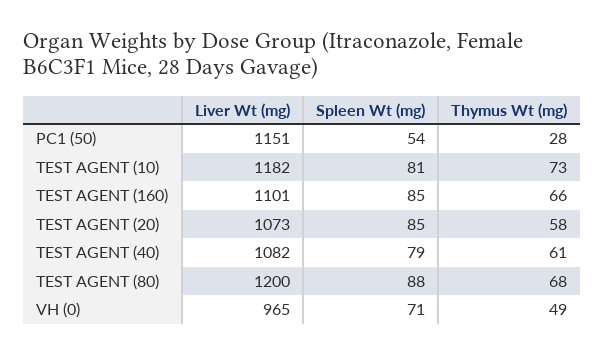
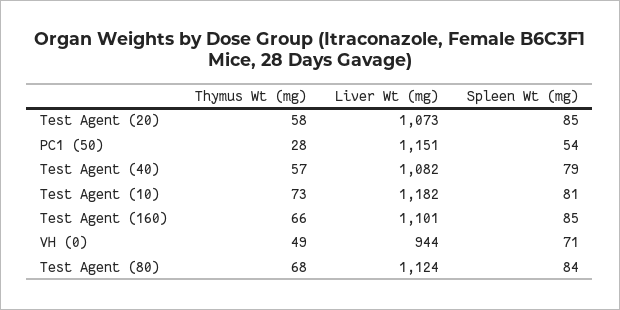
Thymus Wt (mg), TEST AGENT (40): 61 -> 57
Liver Wt (mg), TEST AGENT (80): 1200 -> 1124
Spleen Wt (mg), TEST AGENT (80): 88 -> 84
Liver Wt (mg), VH (0): 965 -> 944

